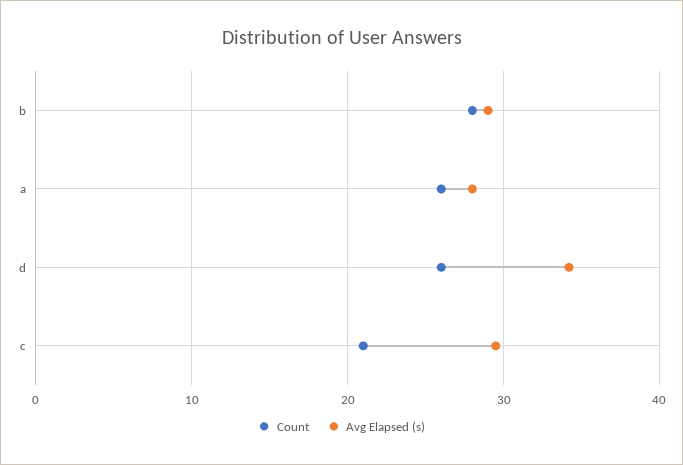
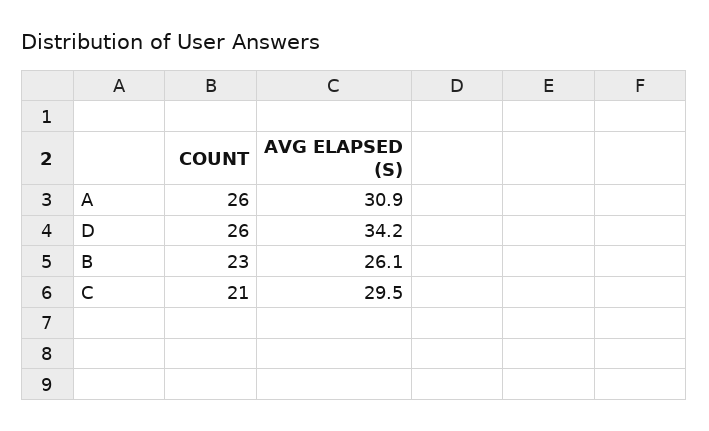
Count, b: 28 -> 23
Avg Elapsed (s), b: 29 -> 26.1
Avg Elapsed (s), a: 28 -> 30.9

